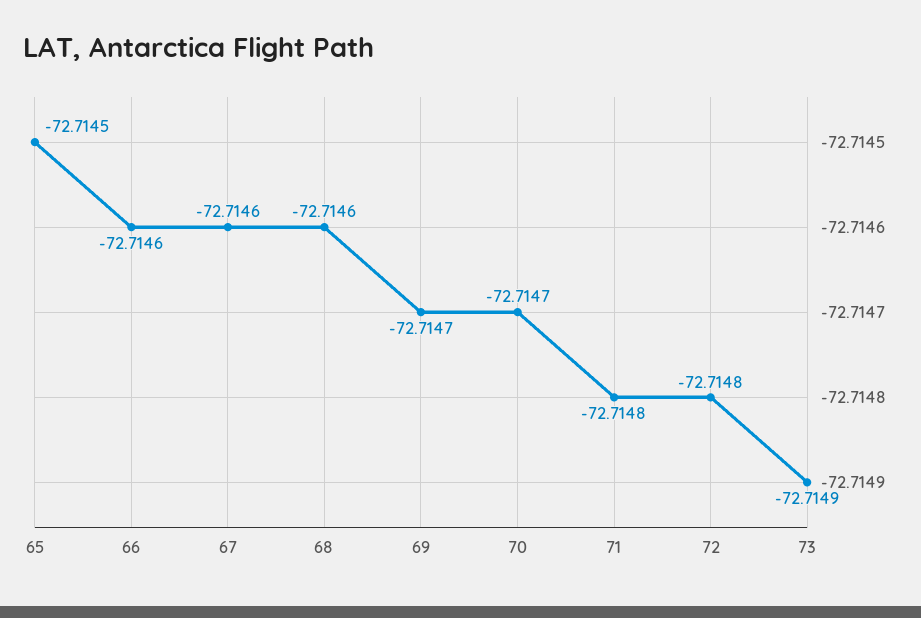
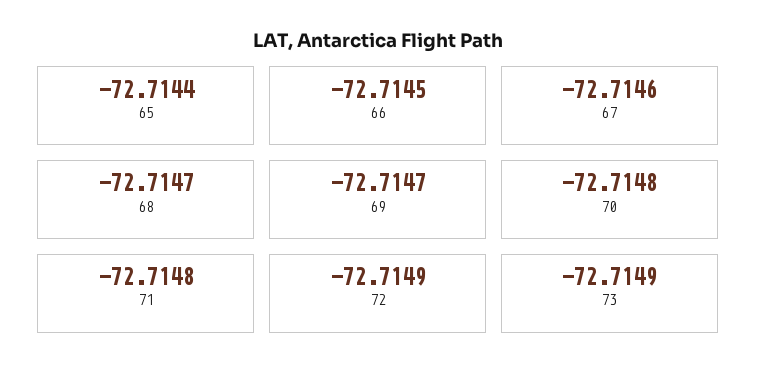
65: -72.7145 -> -72.7144
66: -72.7146 -> -72.7145
68: -72.7146 -> -72.7147
70: -72.7147 -> -72.7148
72: -72.7148 -> -72.7149

